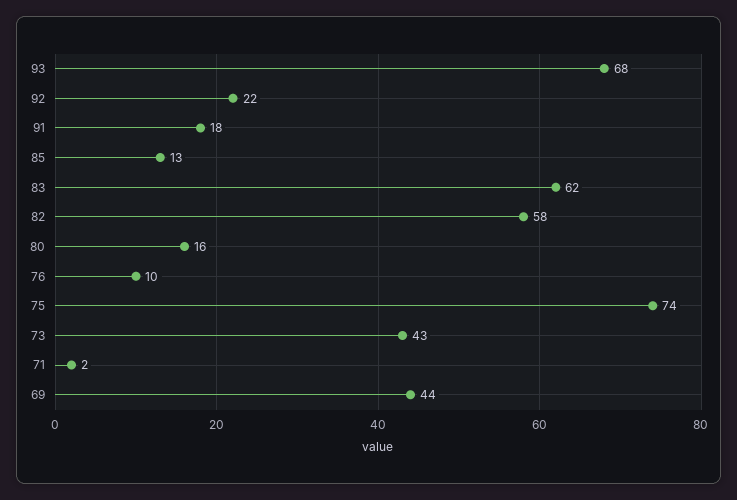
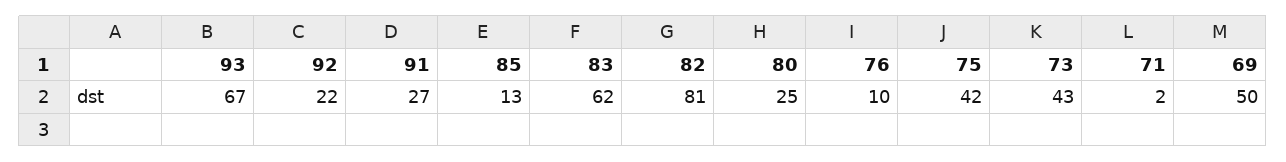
93: 68 -> 67
91: 18 -> 27
82: 58 -> 81
80: 16 -> 25
75: 74 -> 42
69: 44 -> 50

